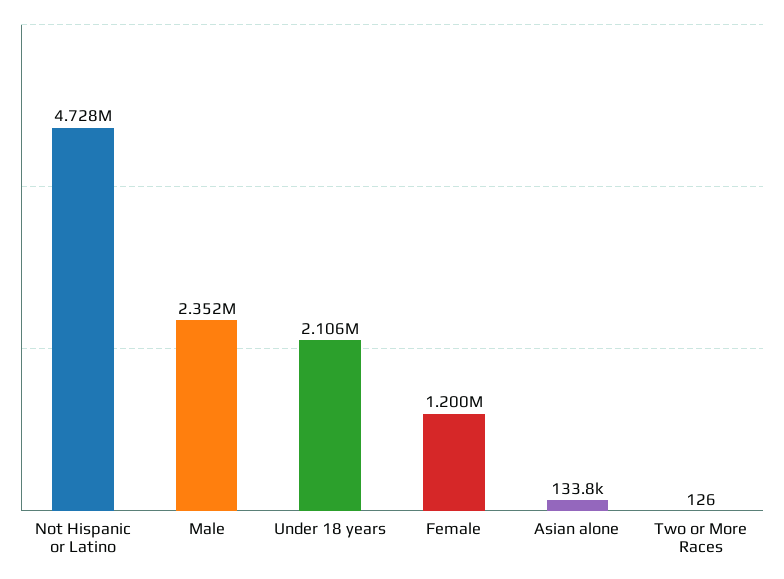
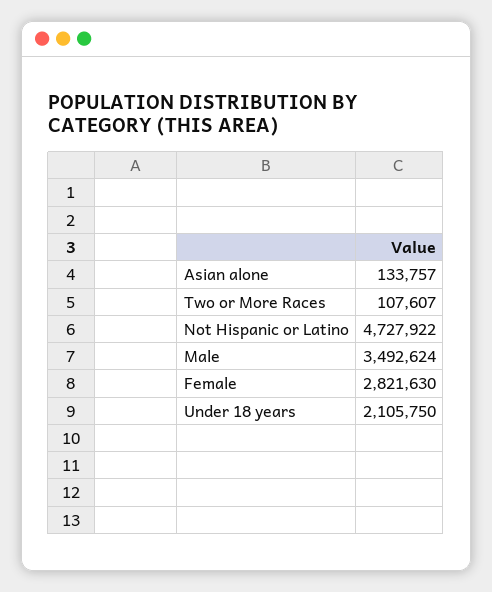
Male: 2352000 -> 3492624
Female: 1200000 -> 2821630
Two or More Races: 126 -> 107607

